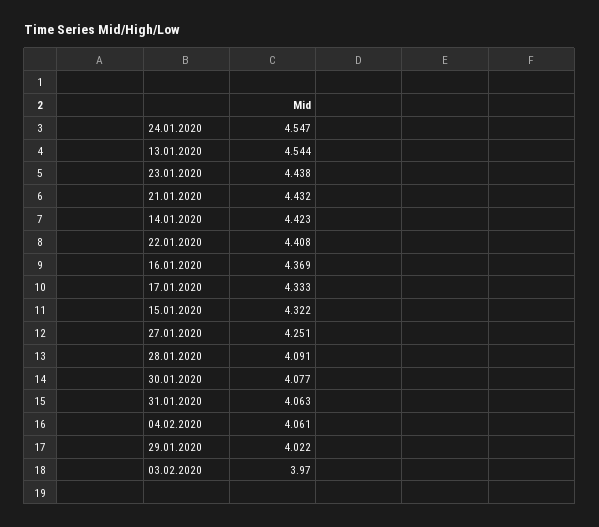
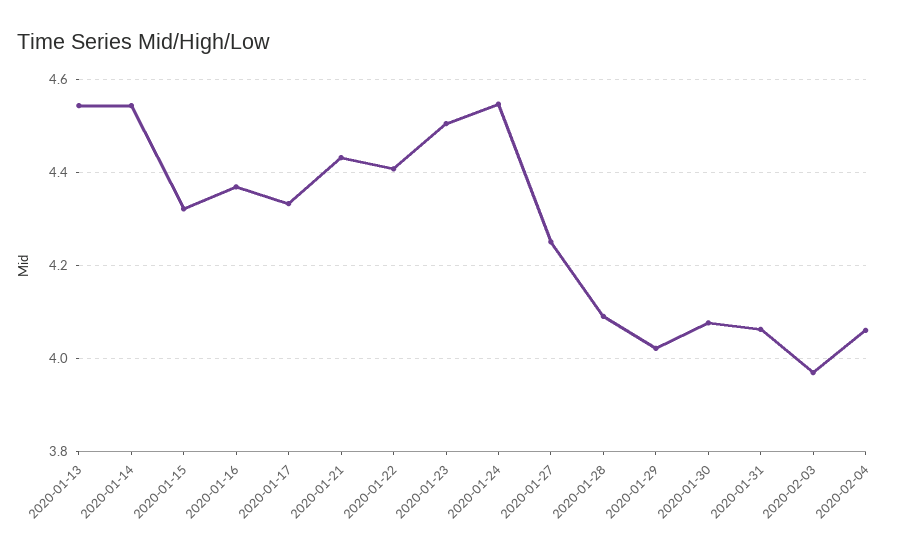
23.01.2020: 4.438 -> 4.5
14.01.2020: 4.423 -> 4.54

